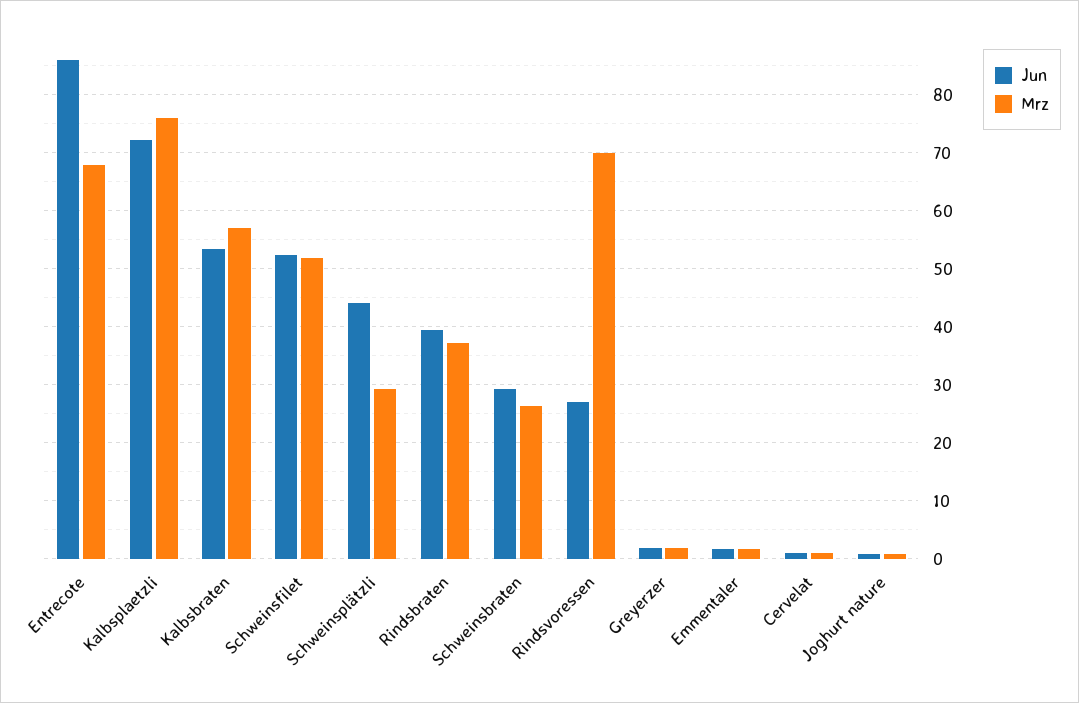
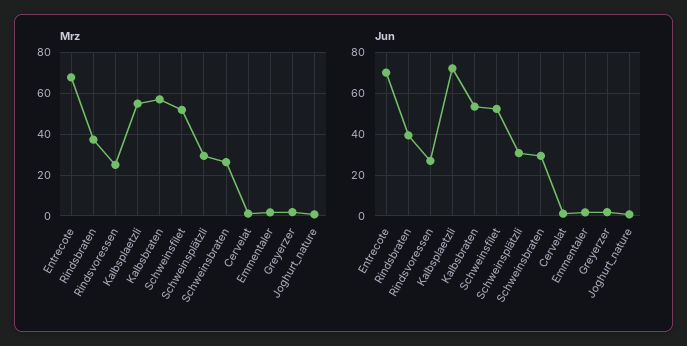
Jun, Entrecote: 86 -> 70
Mrz, Kalbsplaetzli: 76 -> 55
Jun, Schweinsplätzli: 44 -> 30
Mrz, Rindsvoressen: 70 -> 25

